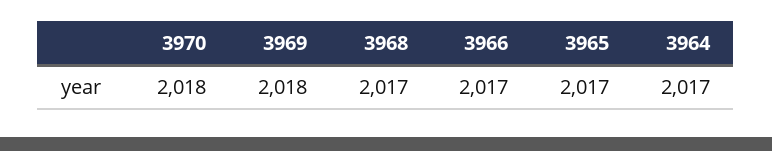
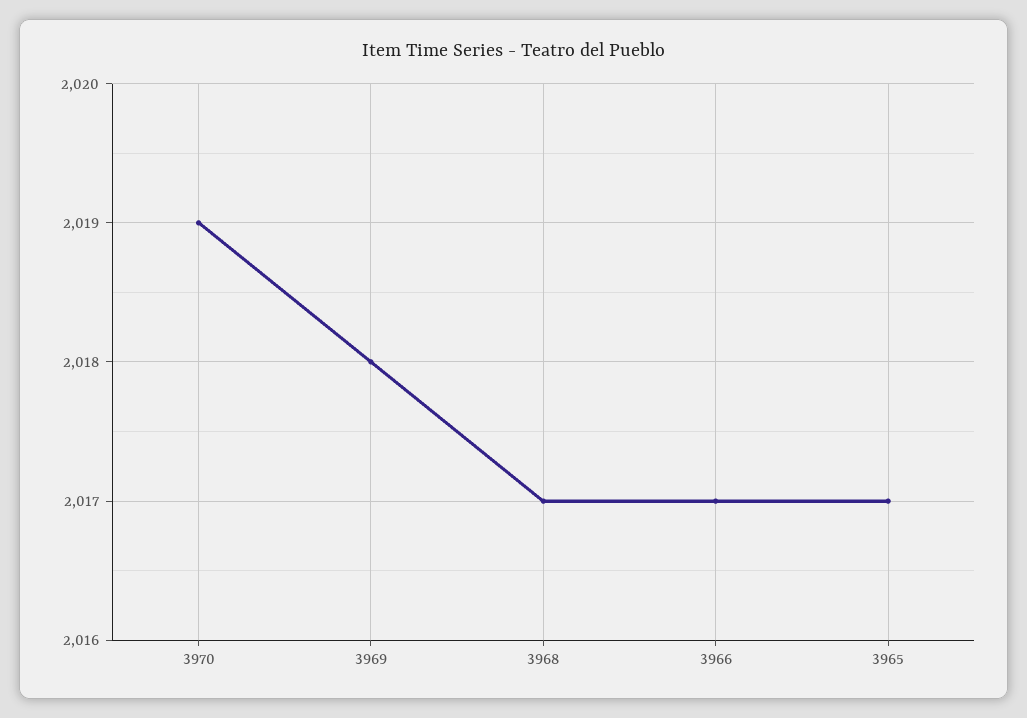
3970: 2018 -> 2019
3964: 2017 -> none

